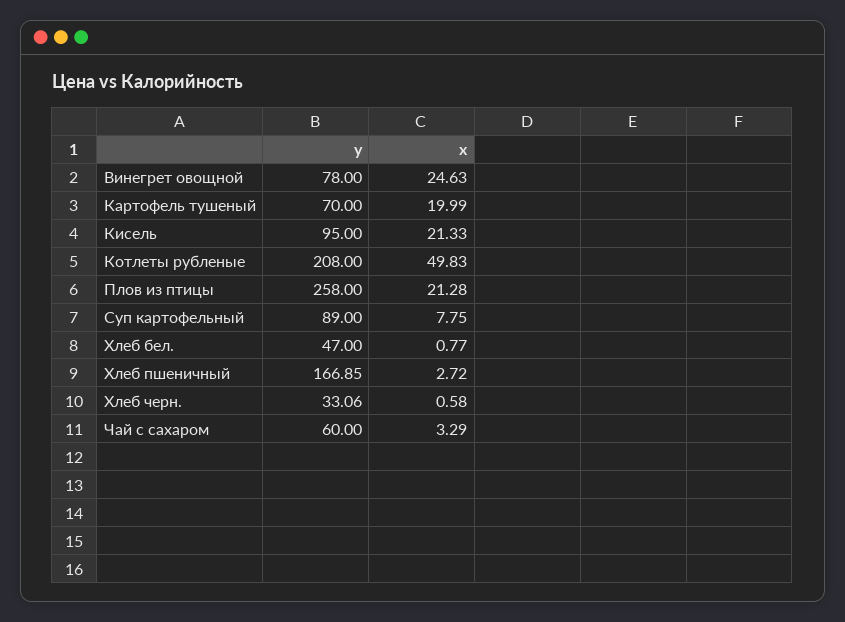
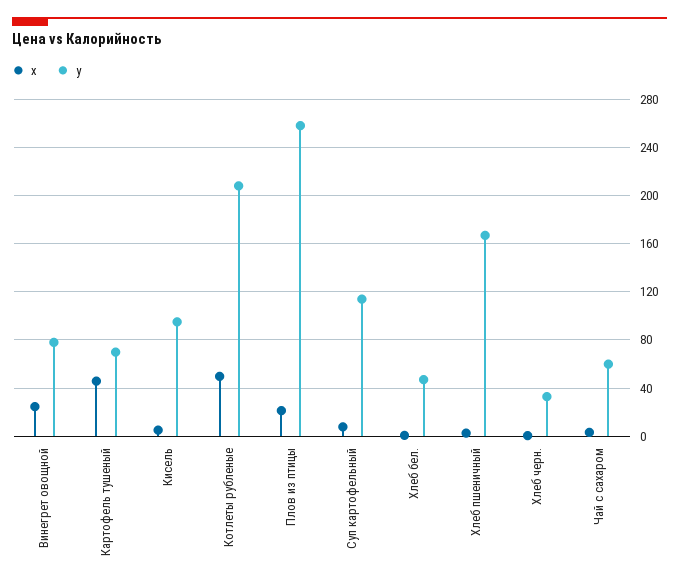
x, Картофель тушеный: 19.99 -> 45
x, Кисель: 21.33 -> 5
y, Суп картофельный: 89 -> 115

